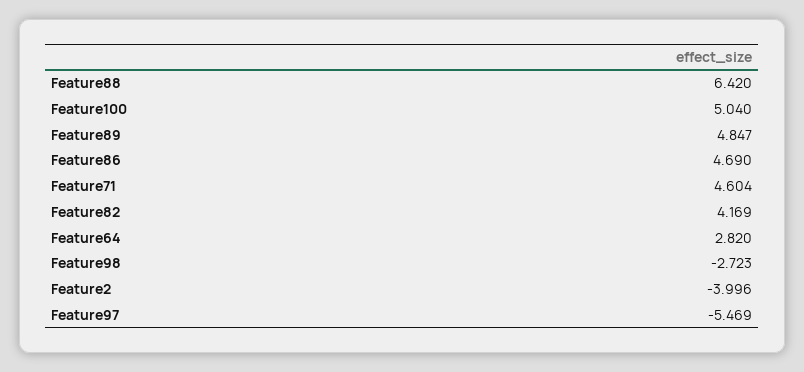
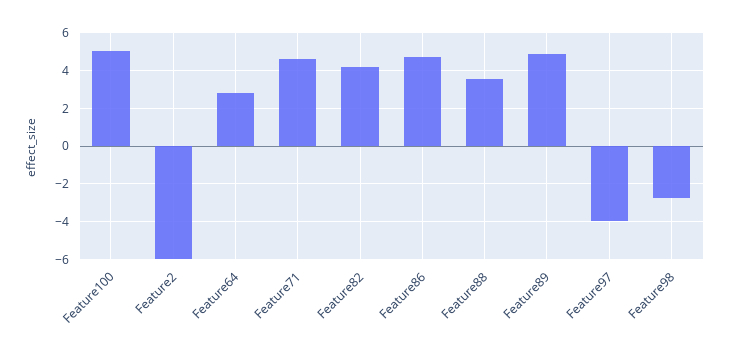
Feature88: 6.42 -> 3.5
Feature2: -3.996 -> -6
Feature97: -5.469 -> -4

